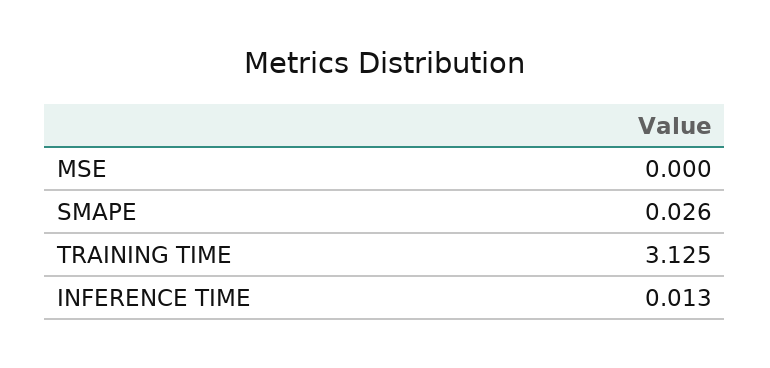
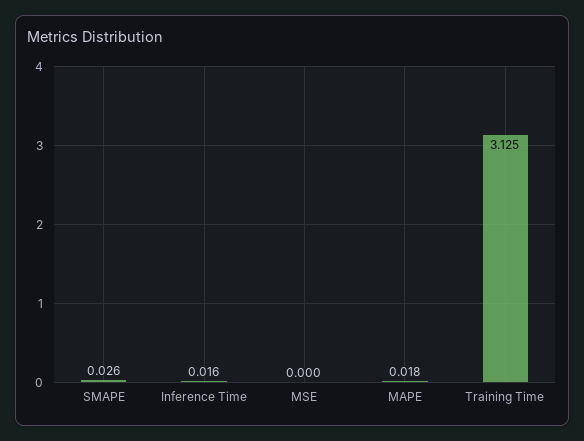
INFERENCE TIME: 0.013 -> 0.016
MAPE: none -> 0.018

